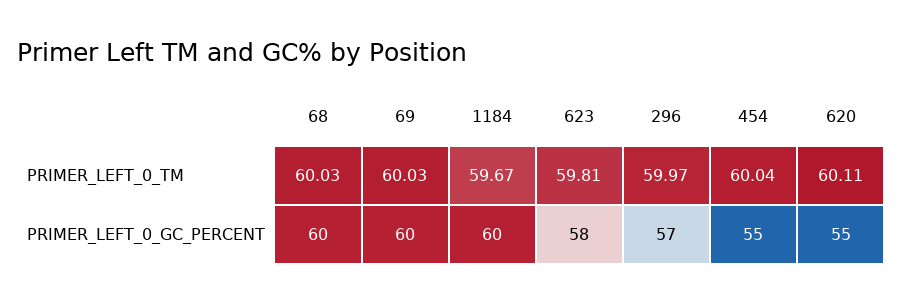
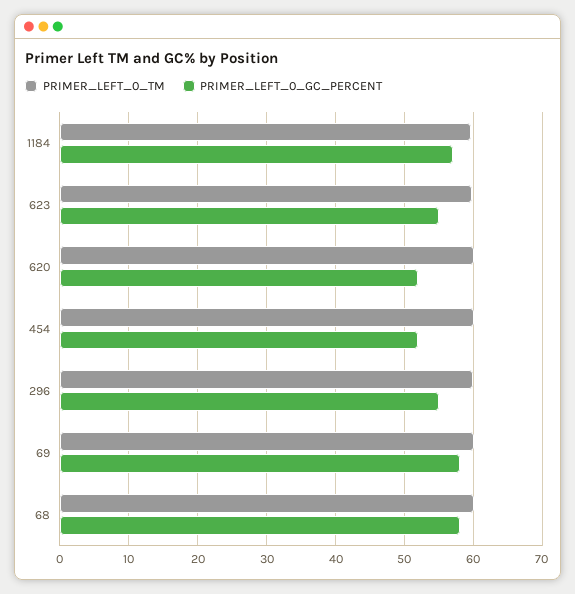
PRIMER_LEFT_0_GC_PERCENT, 68: 60 -> 58
PRIMER_LEFT_0_GC_PERCENT, 69: 60 -> 58
PRIMER_LEFT_0_GC_PERCENT, 1184: 60 -> 57
PRIMER_LEFT_0_GC_PERCENT, 623: 58 -> 55
PRIMER_LEFT_0_GC_PERCENT, 296: 57 -> 55
PRIMER_LEFT_0_GC_PERCENT, 454: 55 -> 52
PRIMER_LEFT_0_GC_PERCENT, 620: 55 -> 52

